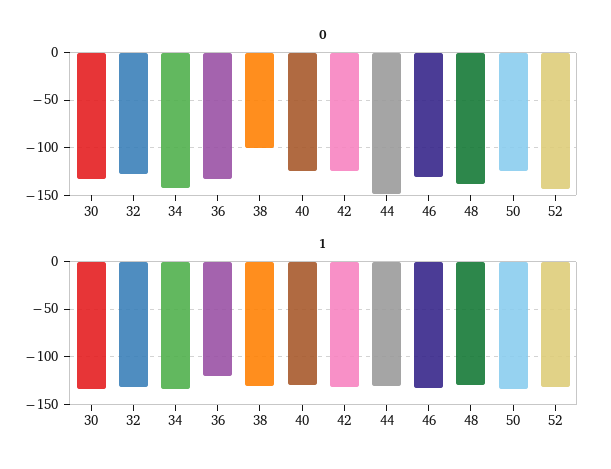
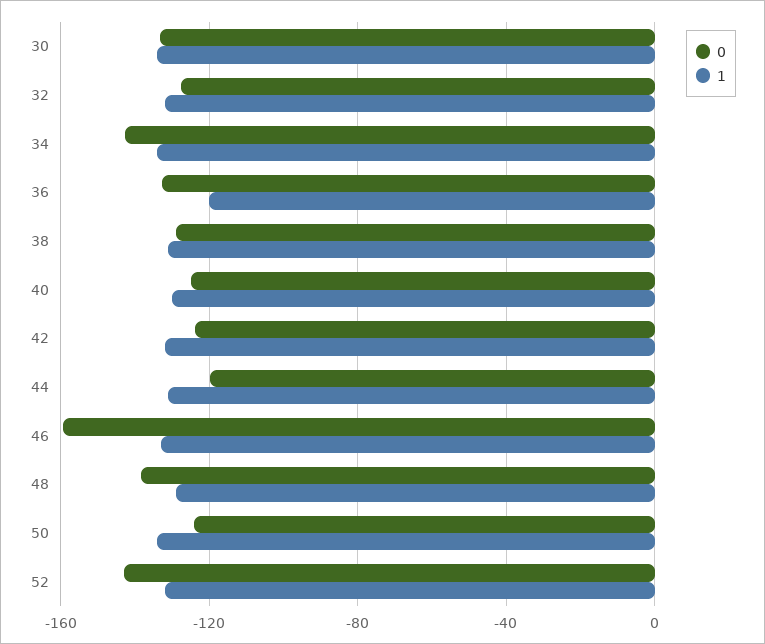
0, 38: -100 -> -130
0, 44: -150 -> -120
0, 46: -130 -> -160

